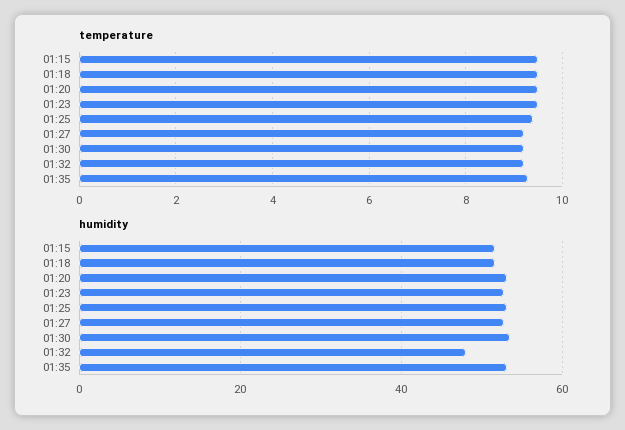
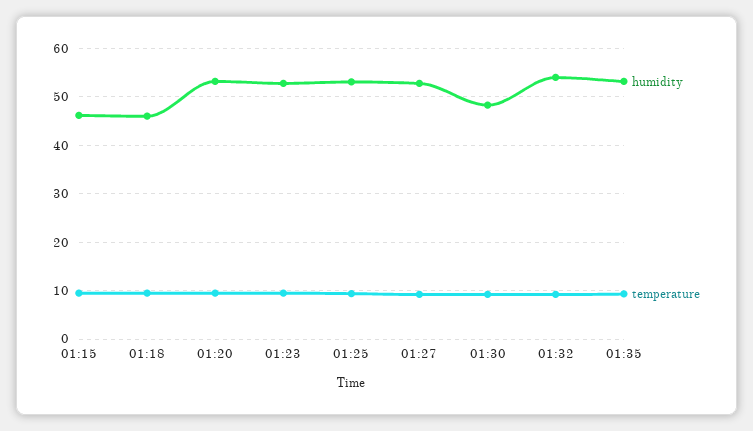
humidity, 01:15: 52 -> 46
humidity, 01:18: 52 -> 46
humidity, 01:30: 54 -> 48
humidity, 01:32: 48 -> 54

